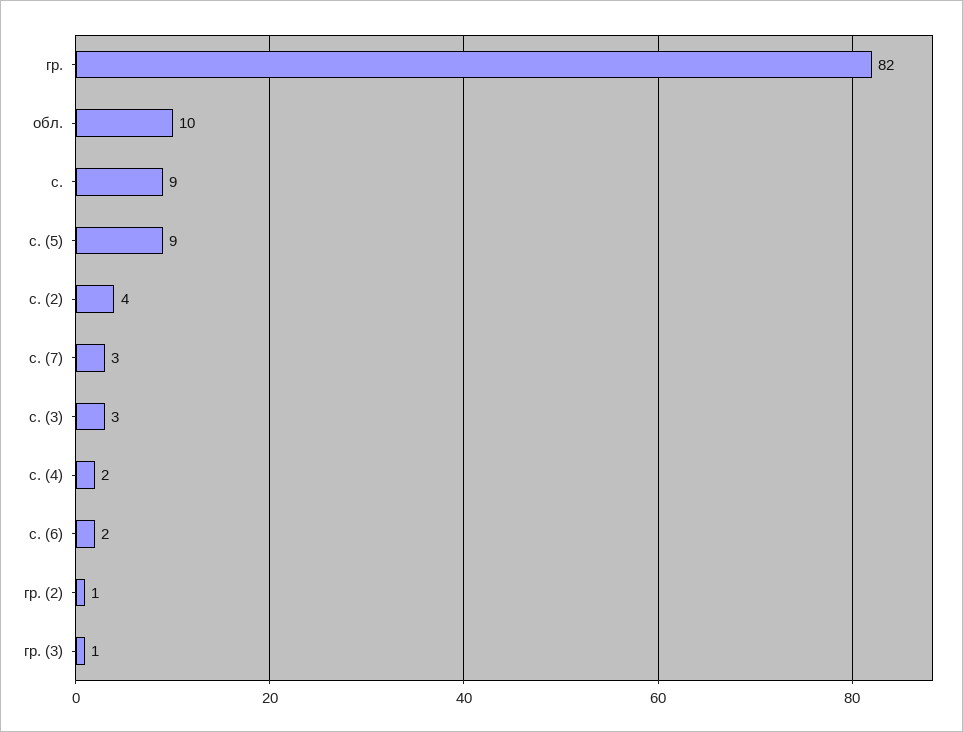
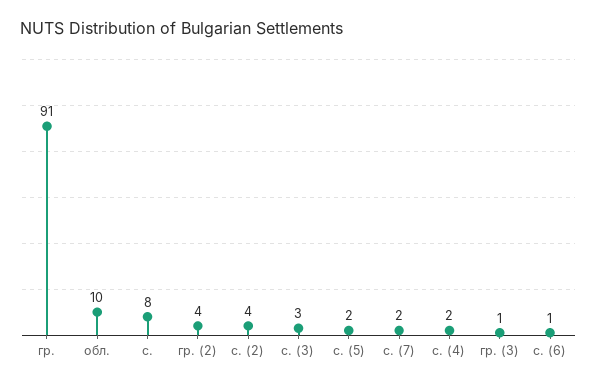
гр.: 82 -> 91
с.: 9 -> 8
с. (5): 9 -> 2
с. (7): 3 -> 2
с. (6): 2 -> 1
гр. (2): 1 -> 4

